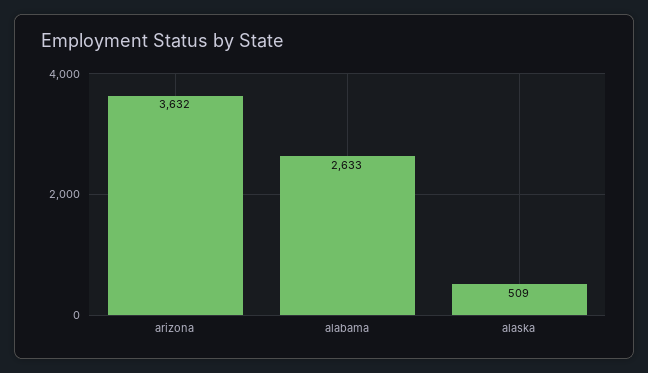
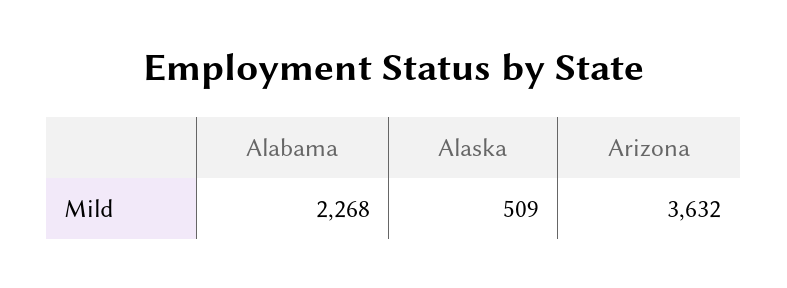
alabama: 2633 -> 2268

